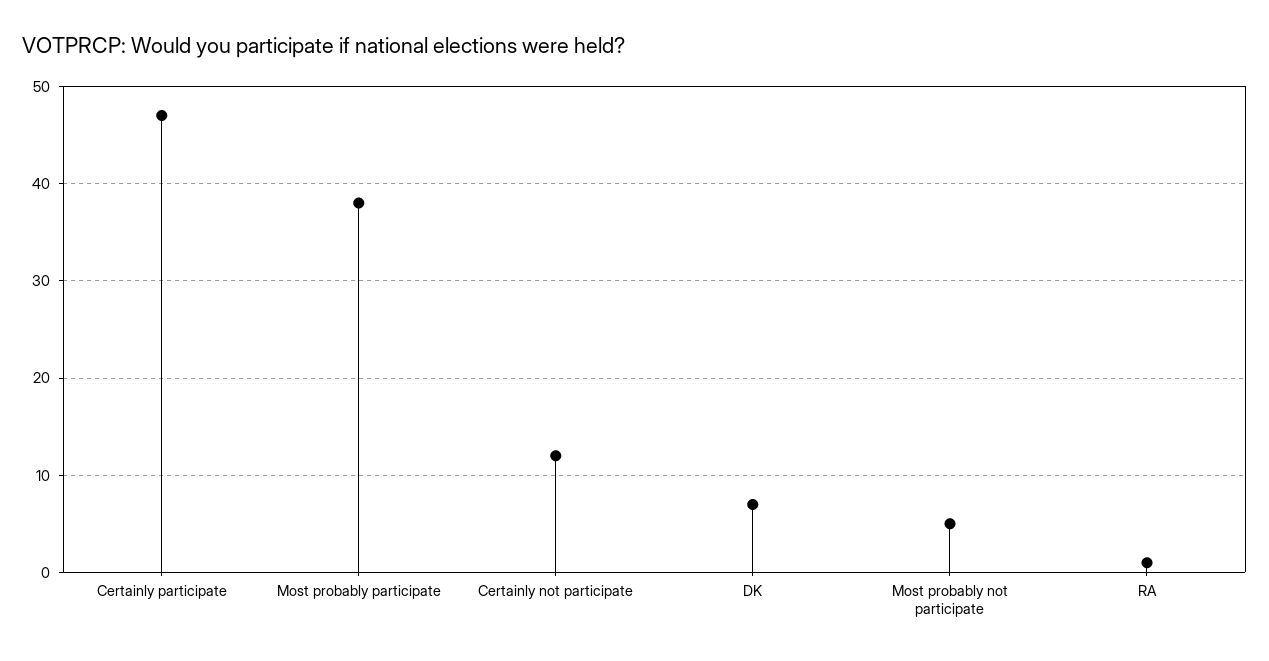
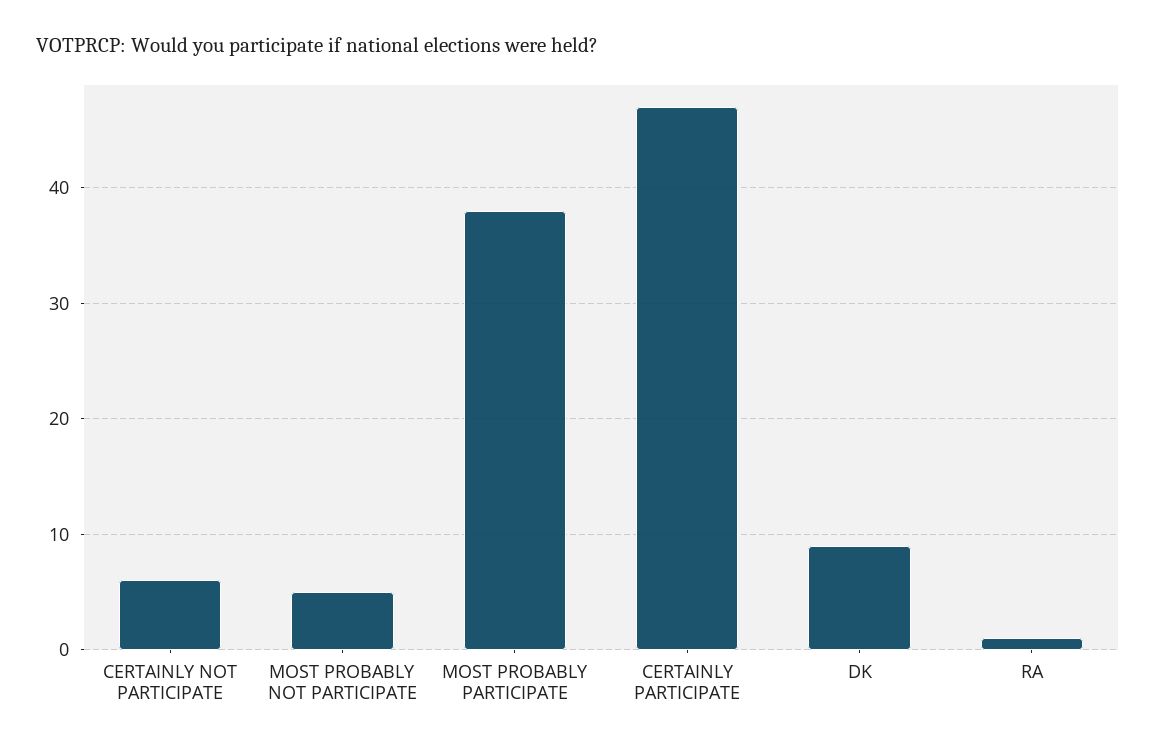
Certainly not participate: 12 -> 6
DK: 7 -> 9

